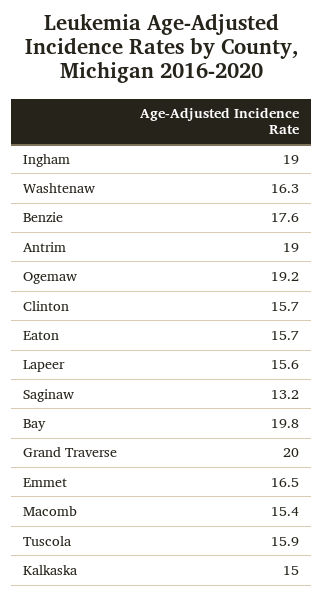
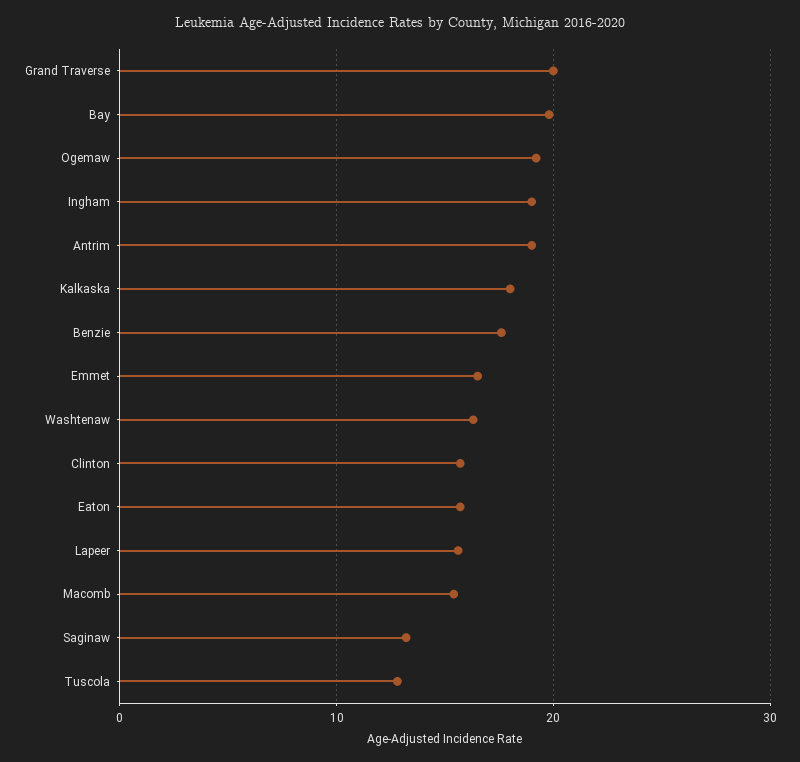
Tuscola: 15.9 -> 13
Kalkaska: 15 -> 18

